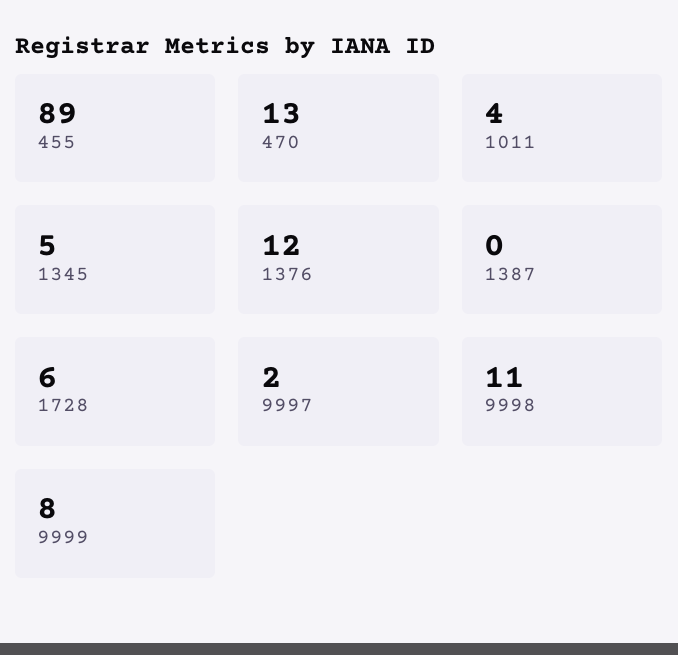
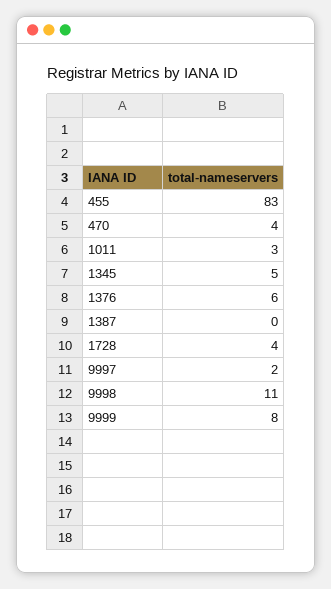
455: 89 -> 83
470: 13 -> 4
1011: 4 -> 3
1376: 12 -> 6
1728: 6 -> 4

